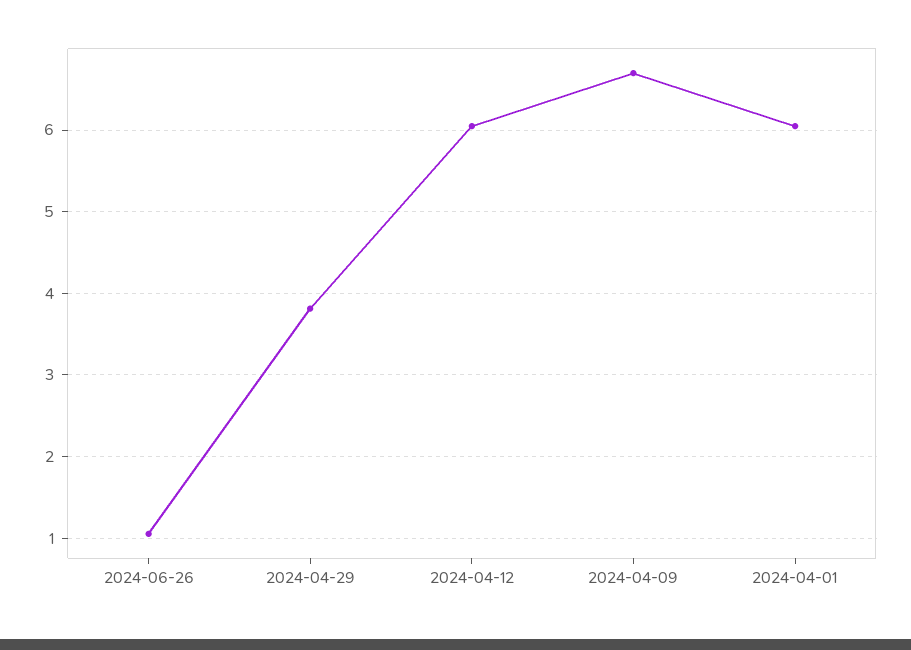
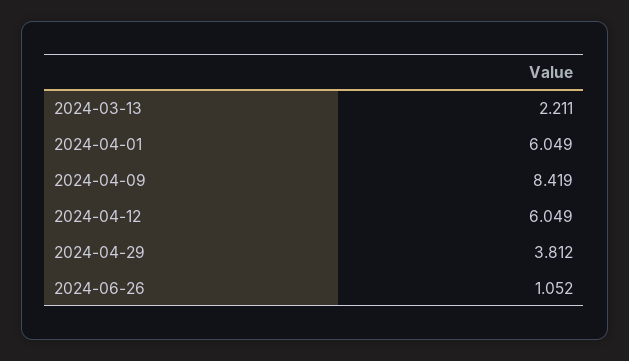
2024-04-09: 6.7 -> 8.419
2024-03-13: none -> 2.211

